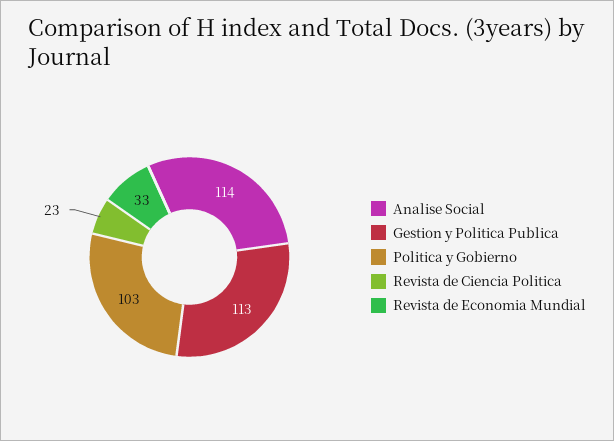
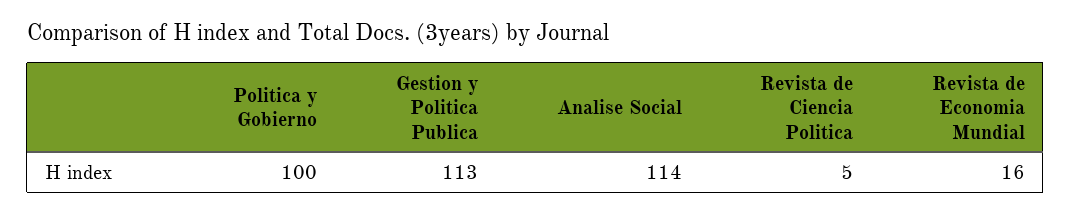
Politica y Gobierno: 103 -> 100
Revista de Ciencia Politica: 23 -> 5
Revista de Economia Mundial: 33 -> 16

